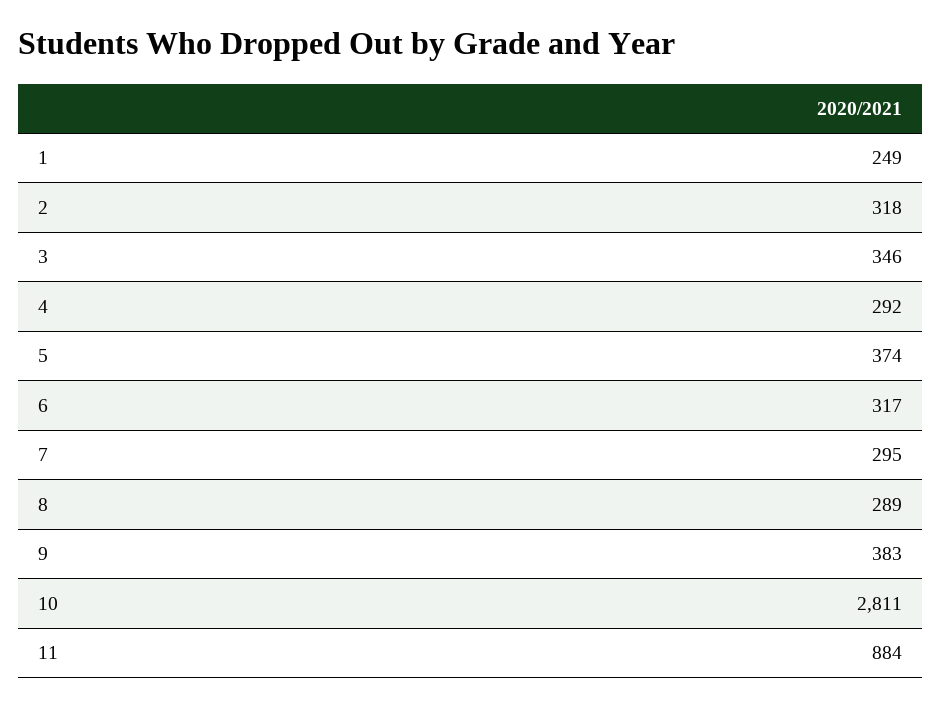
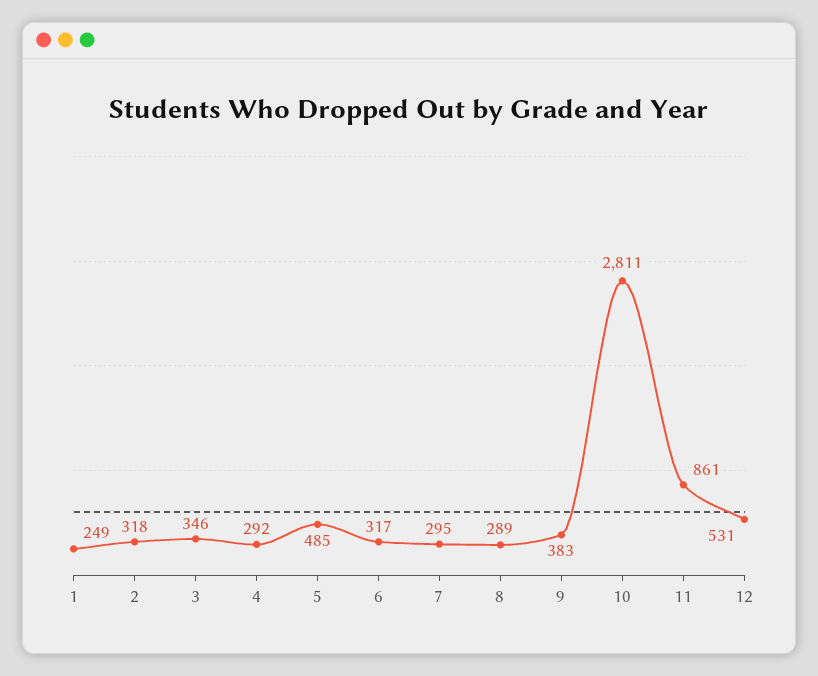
5: 374 -> 485
11: 884 -> 861
12: none -> 531

